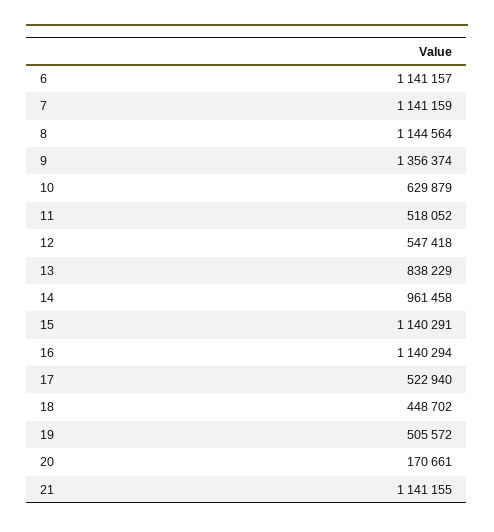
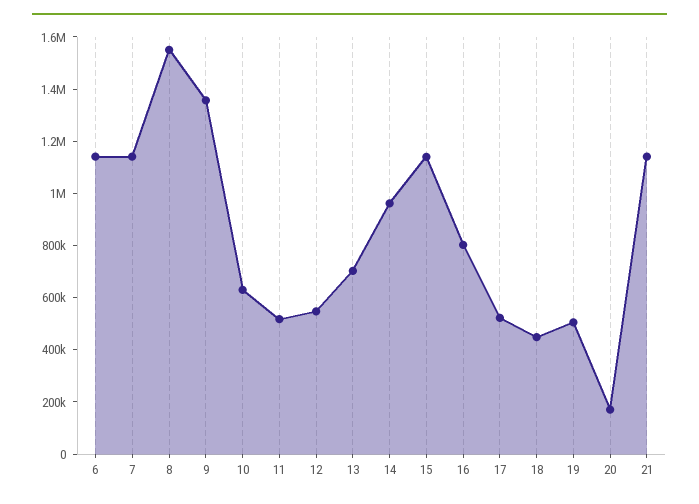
8: 1144564 -> 1550000
13: 838229 -> 700000
16: 1140294 -> 800000

